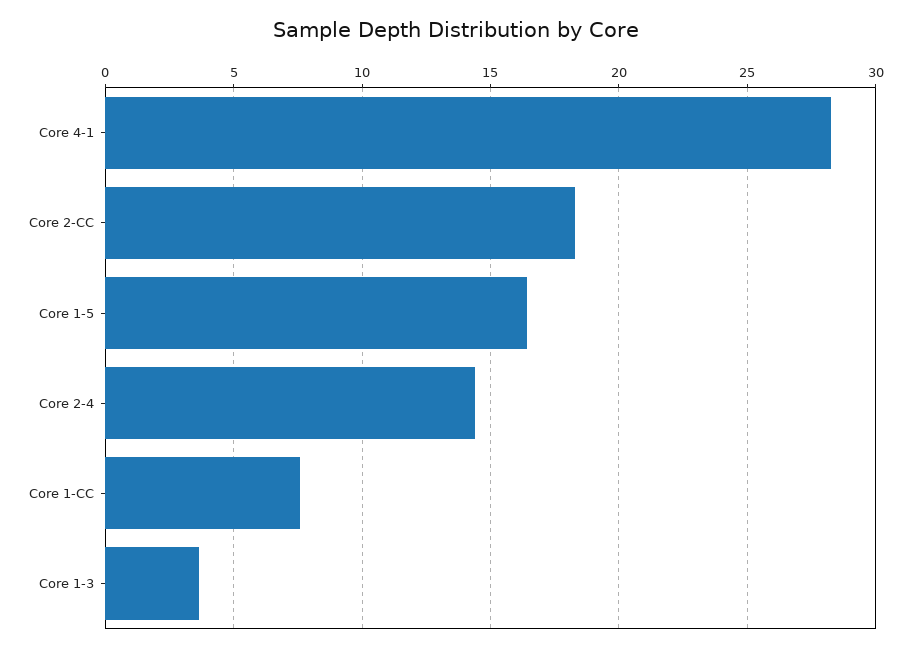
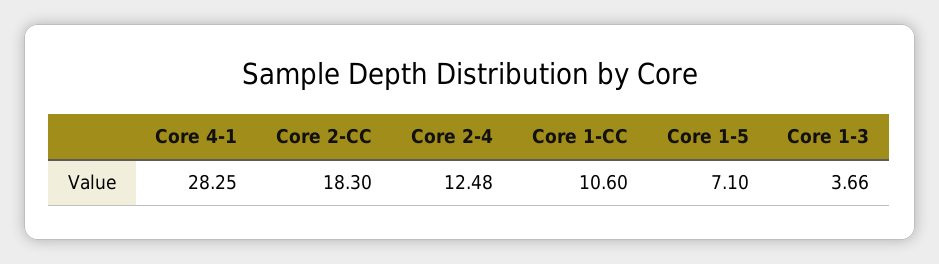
Core 1-5: 16.5 -> 7.1
Core 2-4: 14.5 -> 12.48
Core 1-CC: 7.5 -> 10.6

